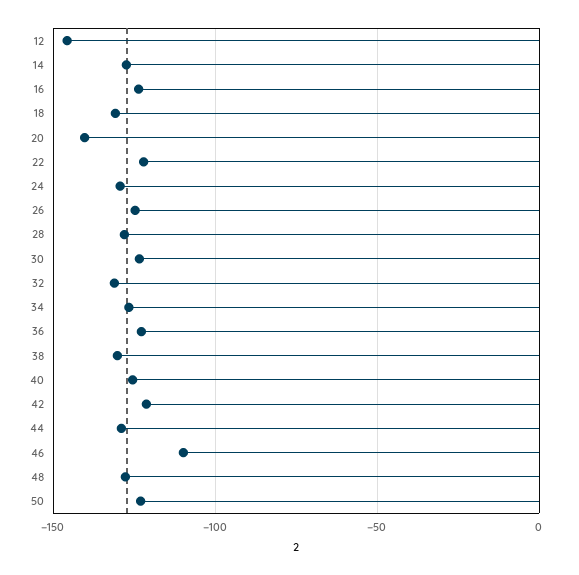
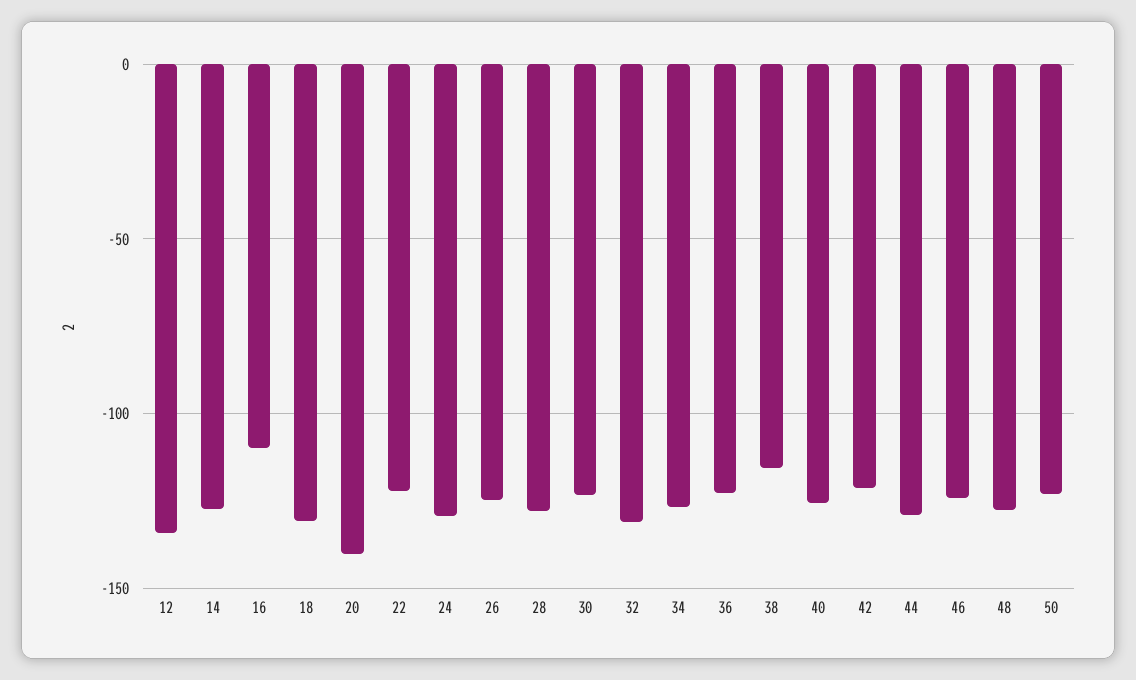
12: -145 -> -135
16: -125 -> -110
38: -130 -> -115
46: -110 -> -125

